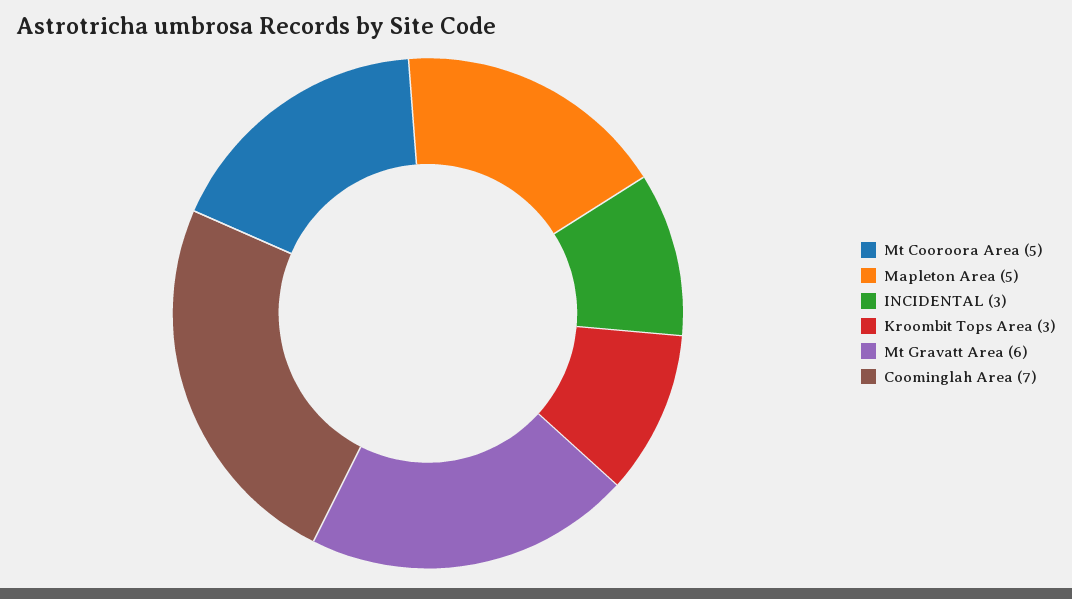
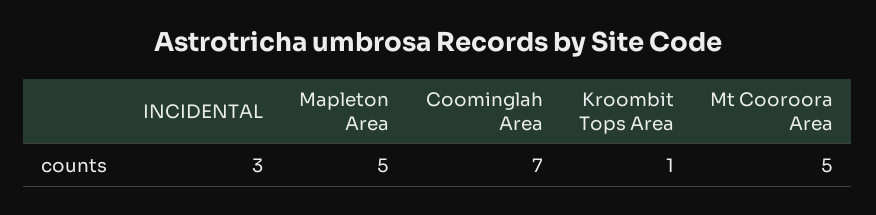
Kroombit Tops Area: 3 -> 1
Mt Gravatt Area: 6 -> none

